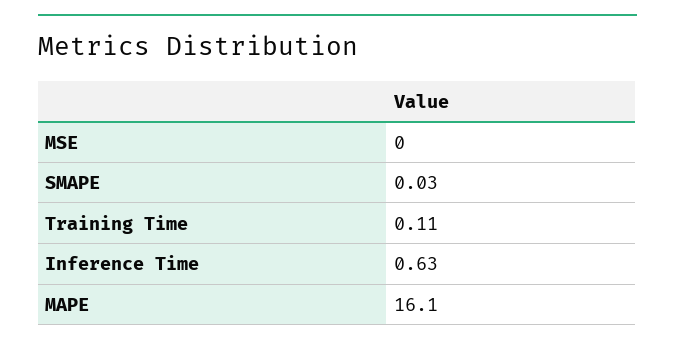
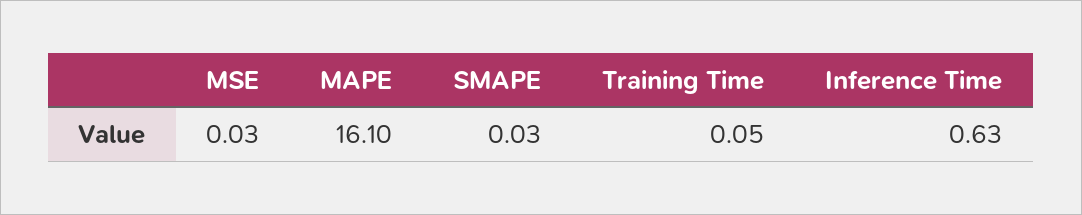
MSE: 0 -> 0.03
Training Time: 0.11 -> 0.05

